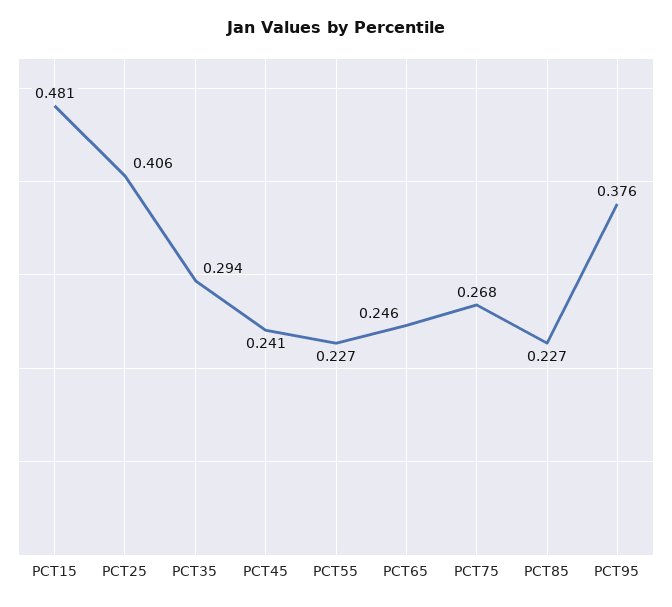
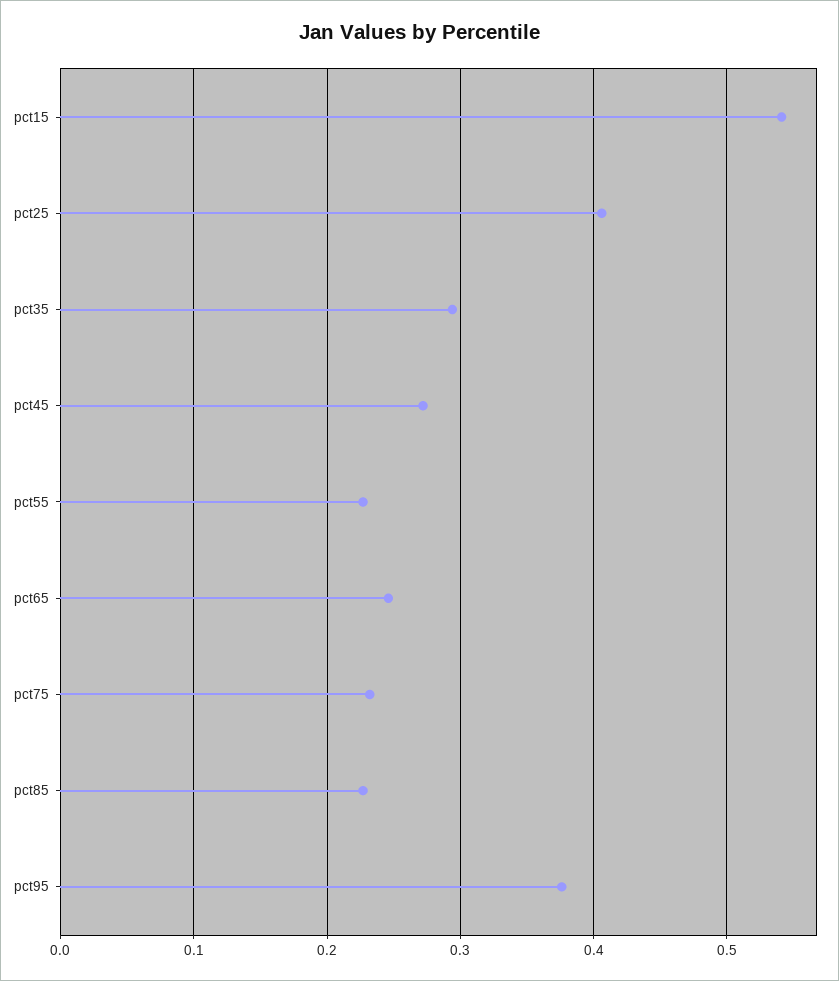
PCT15: 0.481 -> 0.54
PCT45: 0.241 -> 0.27
PCT75: 0.268 -> 0.23

